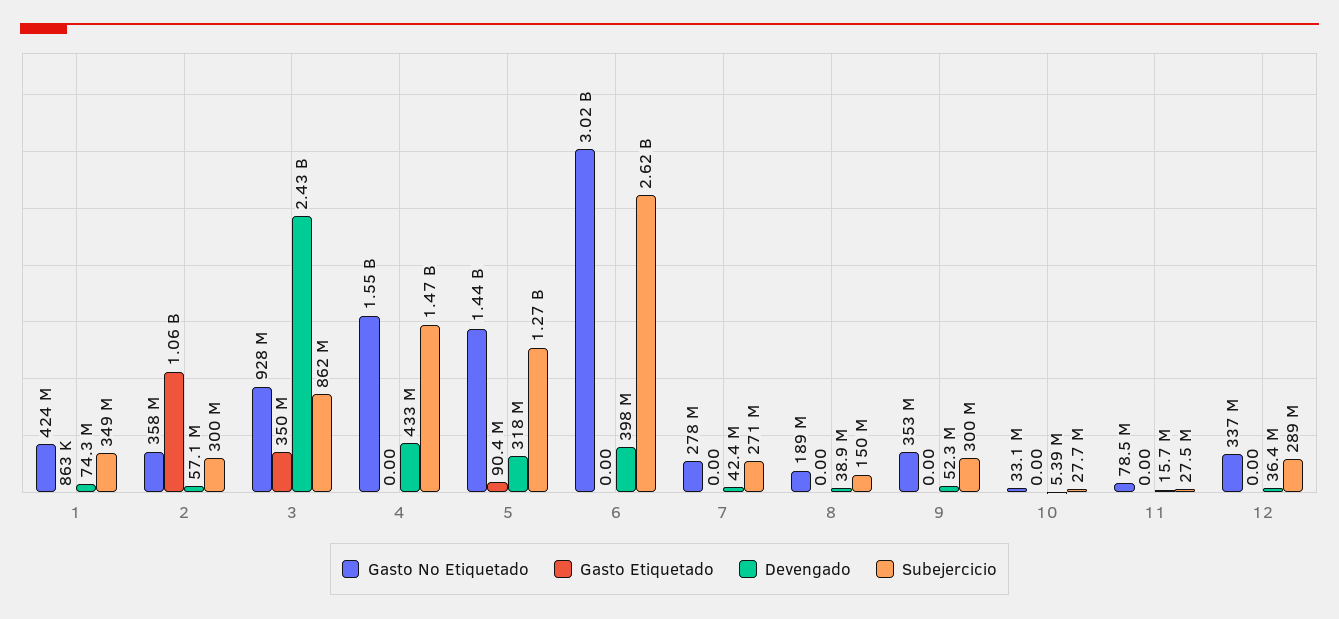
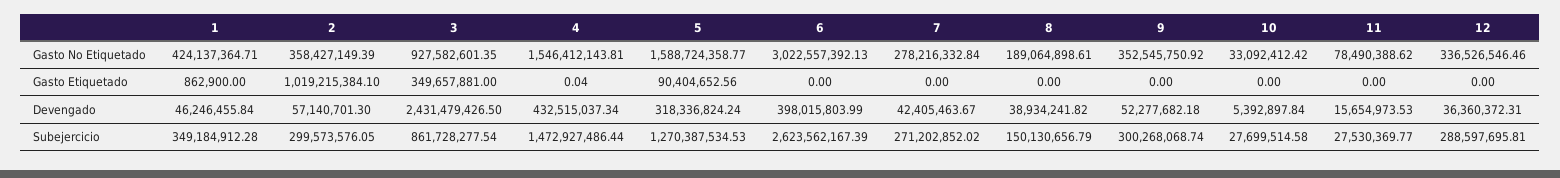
Devengado, 1: 74300000 -> 46246455.84
Gasto Etiquetado, 2: 1060000000 -> 1019215384.1
Gasto Etiquetado, 4: 0 -> 0.04
Gasto No Etiquetado, 5: 1440000000 -> 1588724358.77

